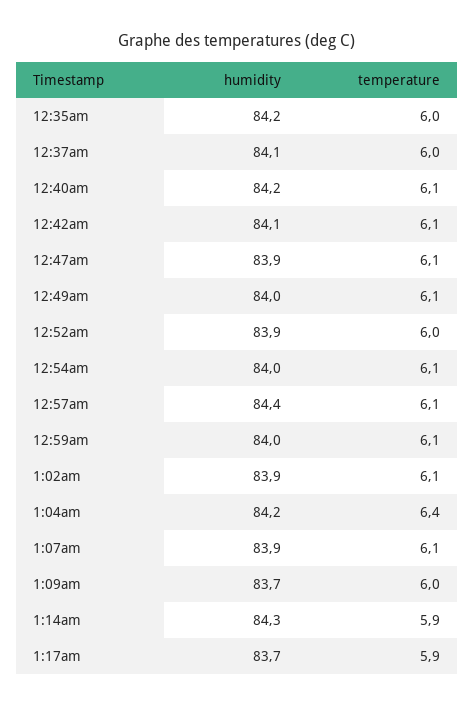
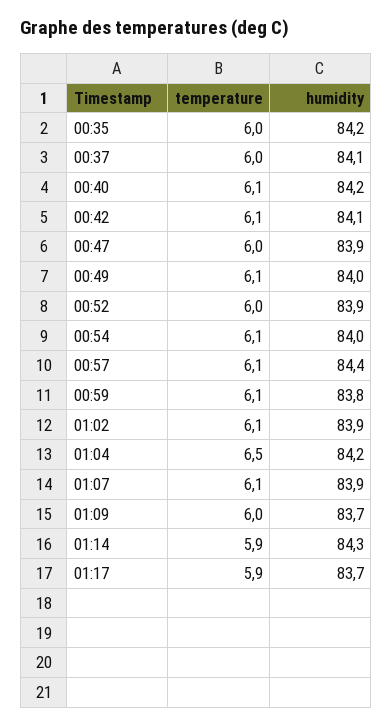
temperature, 12:47am: 6.1 -> 6
humidity, 12:59am: 84 -> 83.8
temperature, 1:04am: 6.4 -> 6.5

